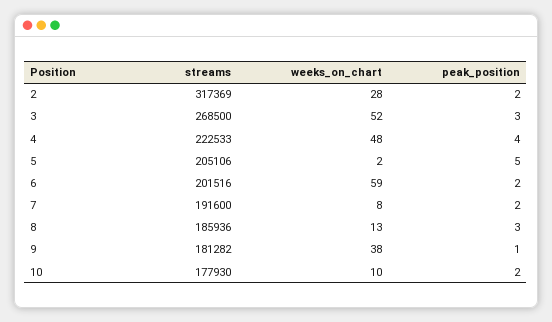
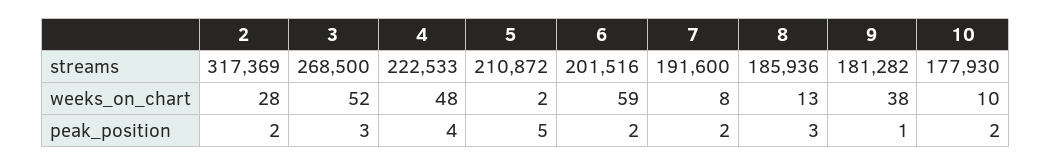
streams, 5: 205106 -> 210872

